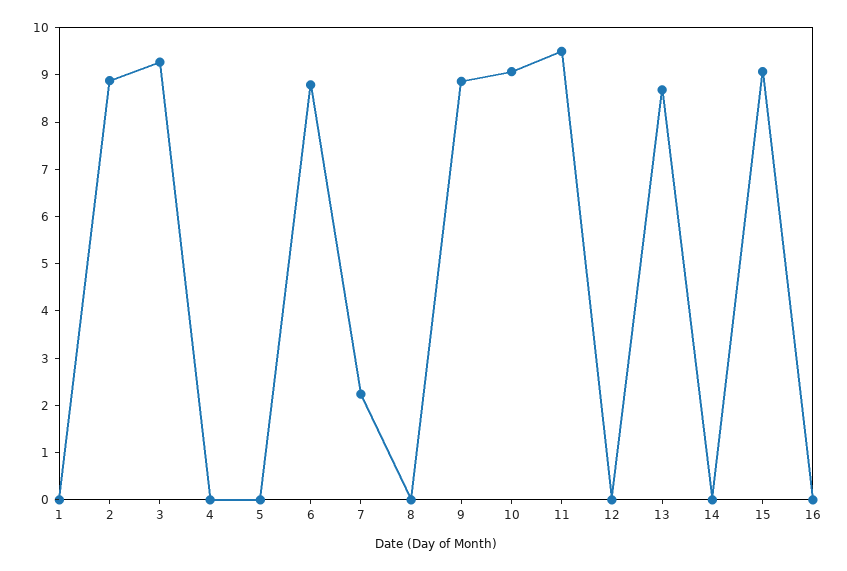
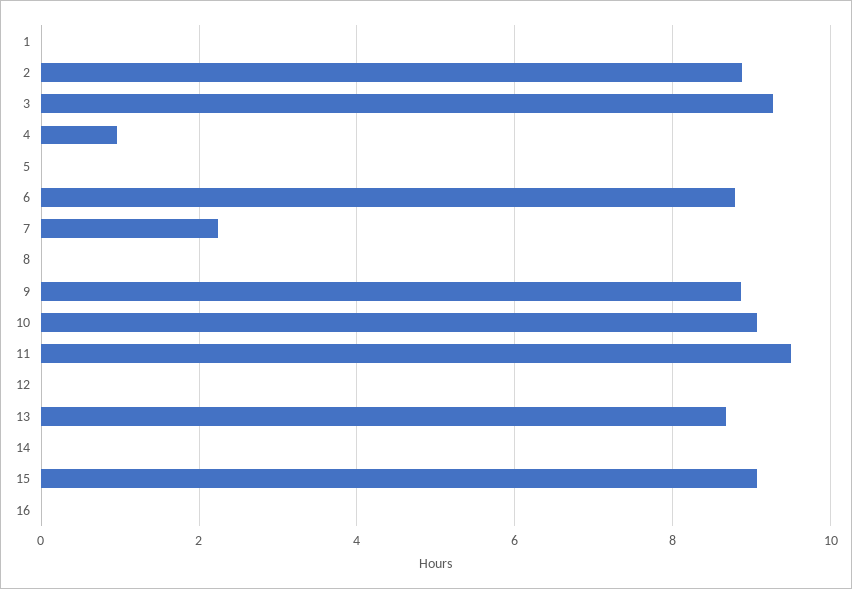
4: 0 -> 1

